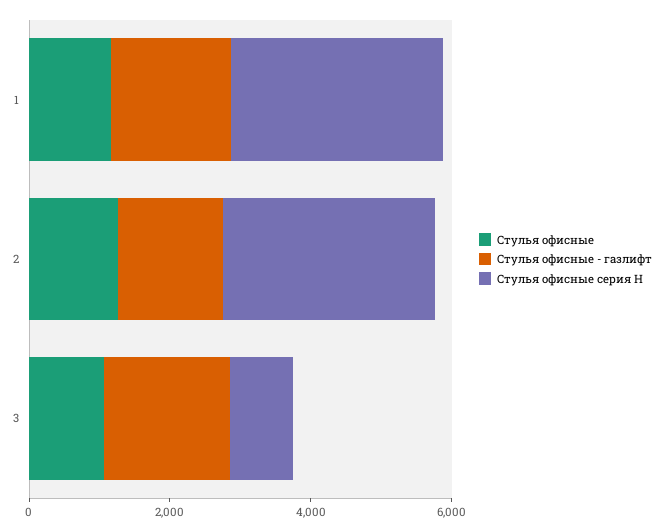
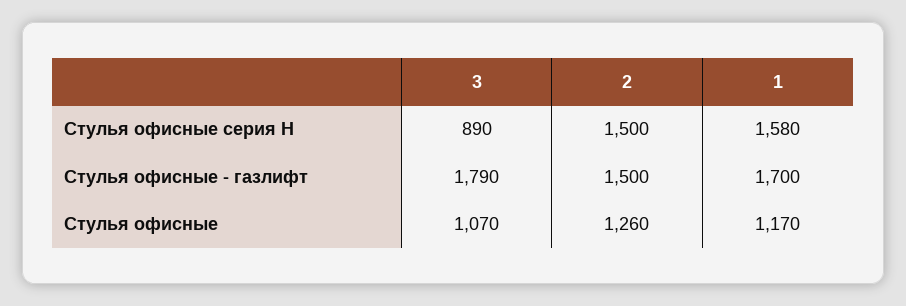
Стулья офисные серия Н, 1: 3000 -> 1580
Стулья офисные серия Н, 2: 3000 -> 1500

